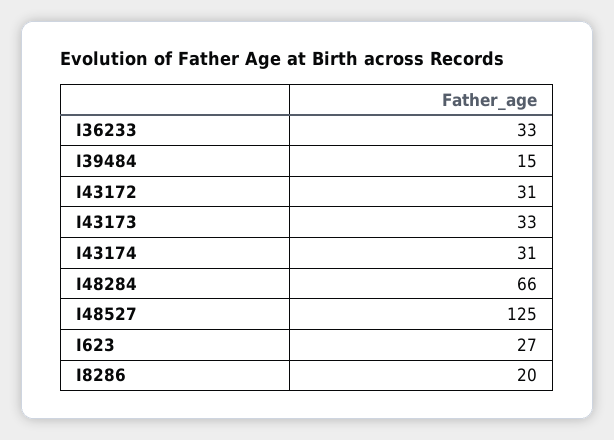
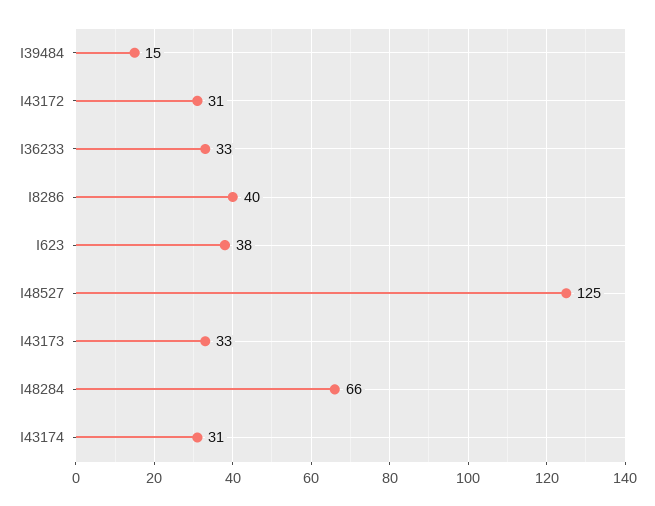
I623: 27 -> 38
I8286: 20 -> 40

